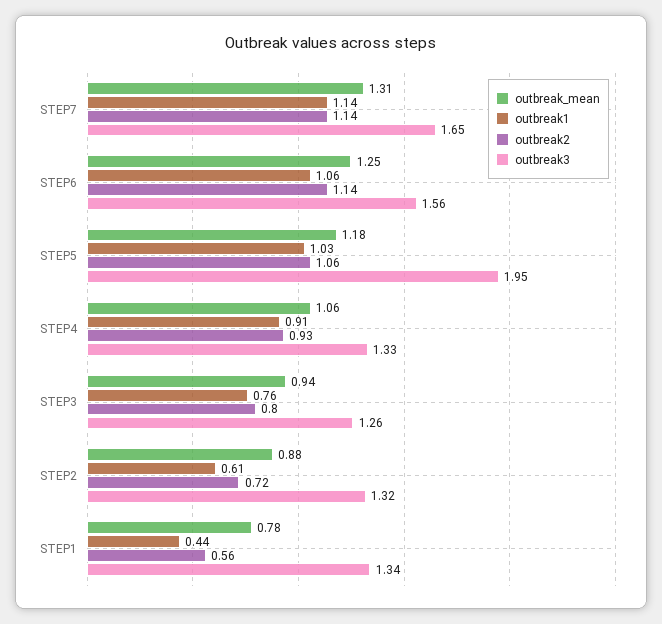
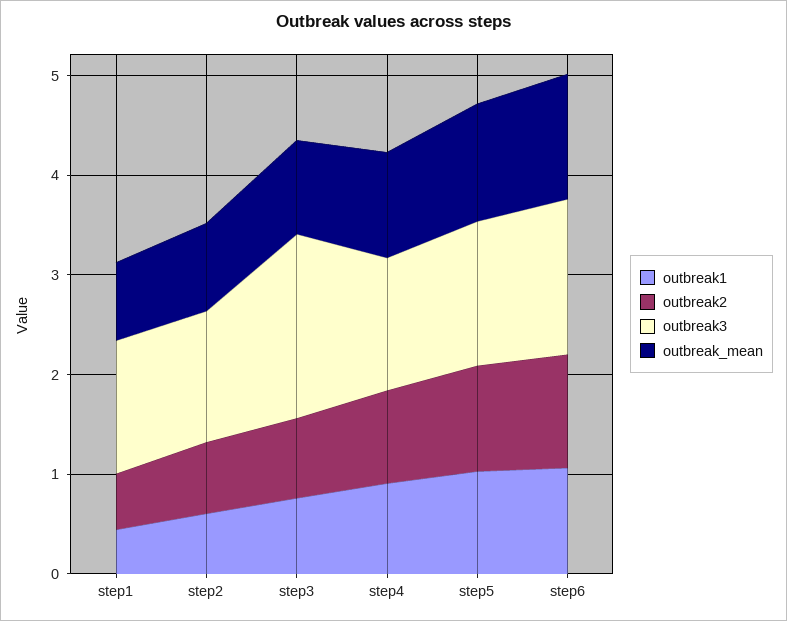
outbreak_mean, STEP7: 1.31 -> none
outbreak1, STEP7: 1.14 -> none
outbreak2, STEP7: 1.14 -> none
outbreak3, STEP7: 1.65 -> none
outbreak3, STEP5: 1.95 -> 1.4
outbreak3, STEP3: 1.26 -> 1.8

